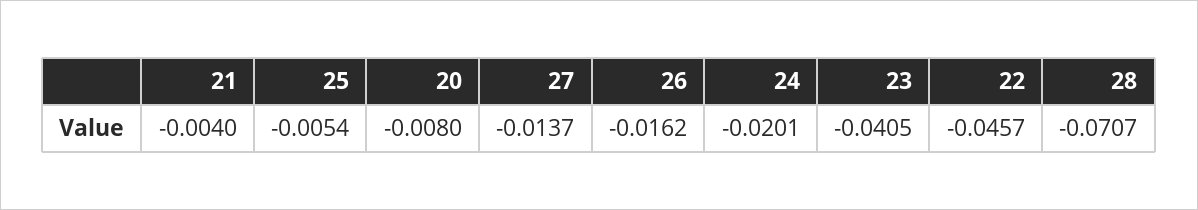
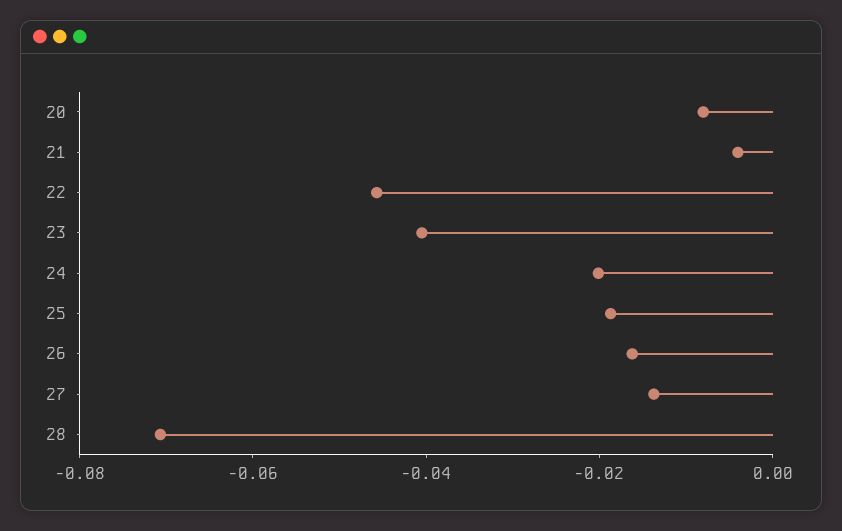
25: -0.0054 -> -0.02

